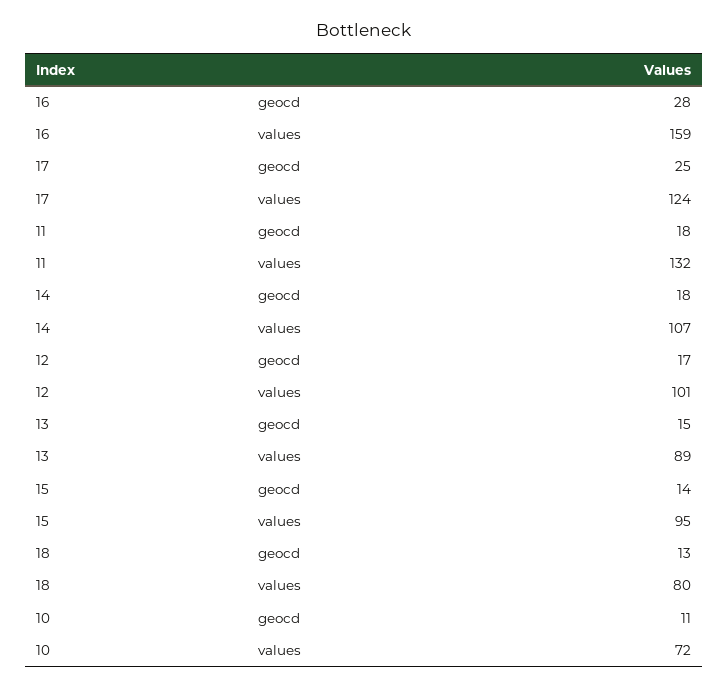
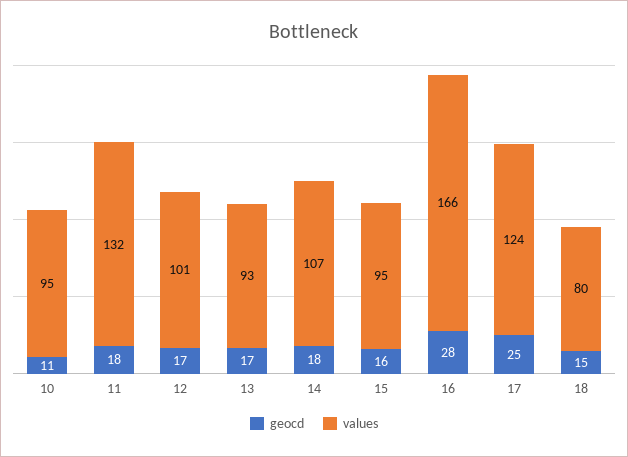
values, 16: 159 -> 166
geocd, 13: 15 -> 17
values, 13: 89 -> 93
geocd, 15: 14 -> 16
geocd, 18: 13 -> 15
values, 10: 72 -> 95

